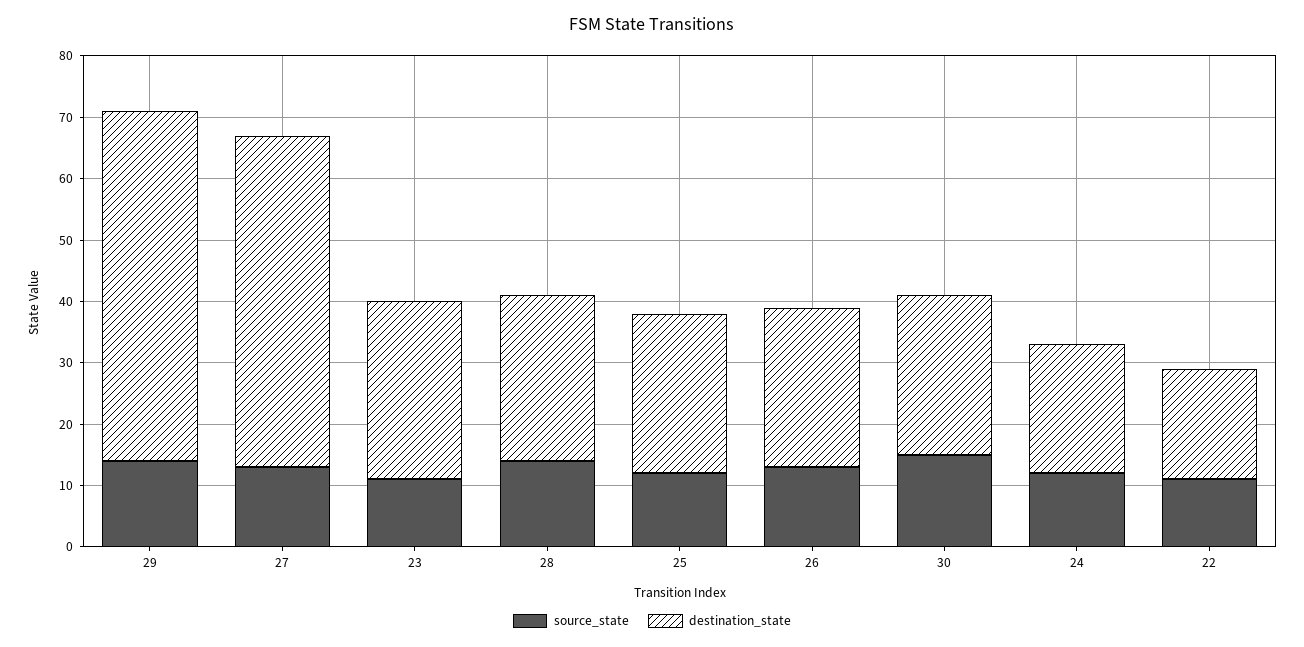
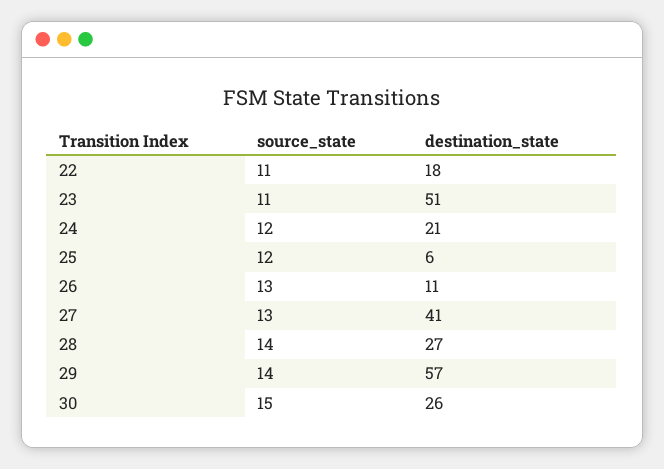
destination_state, 27: 55 -> 41
destination_state, 23: 30 -> 51
destination_state, 25: 25 -> 6
destination_state, 26: 25 -> 11

